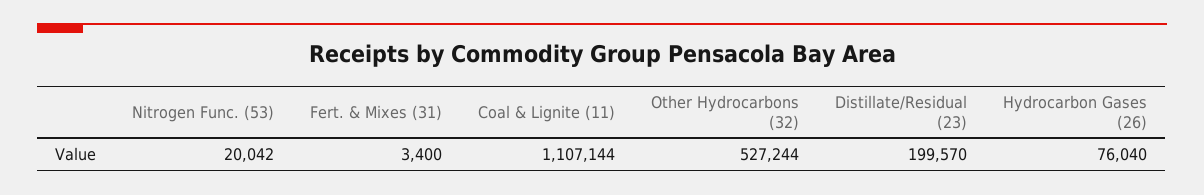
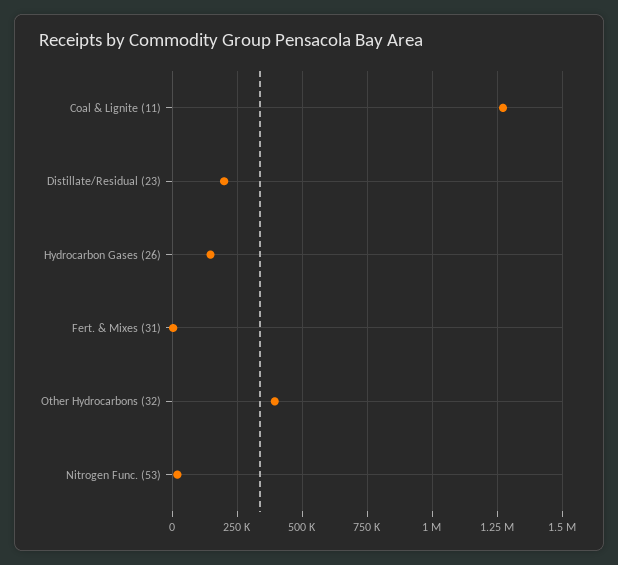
Coal & Lignite (11): 1107144 -> 1275000
Other Hydrocarbons (32): 527244 -> 400000
Hydrocarbon Gases (26): 76040 -> 150000

